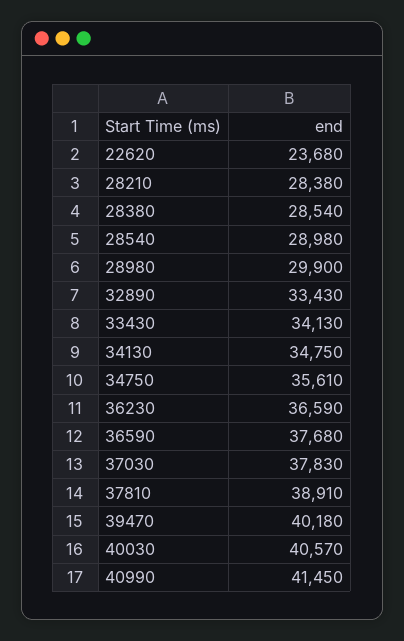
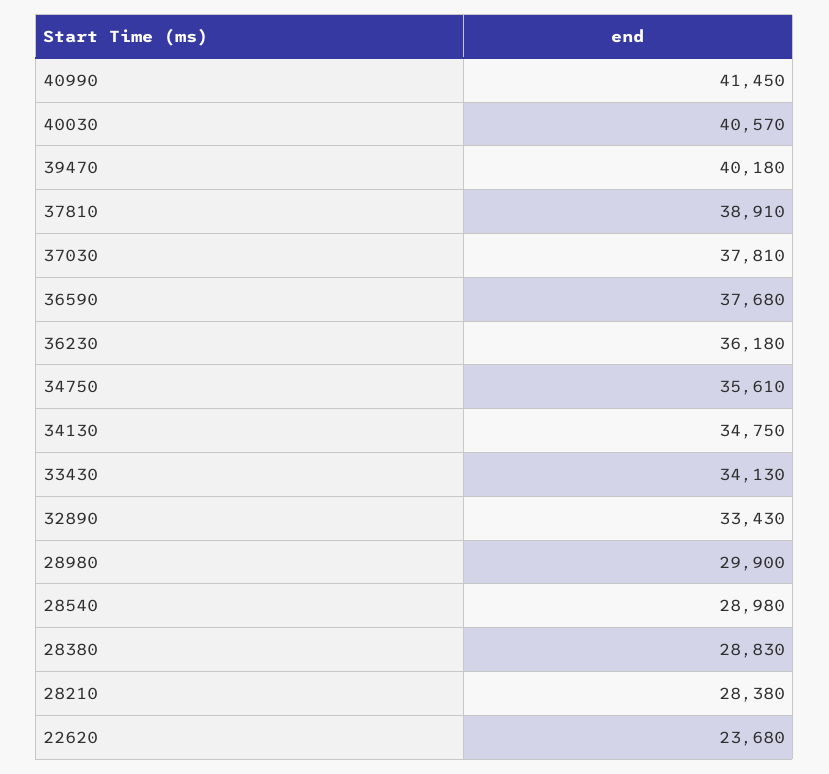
28380: 28540 -> 28830
36230: 36590 -> 36180
37030: 37830 -> 37810

